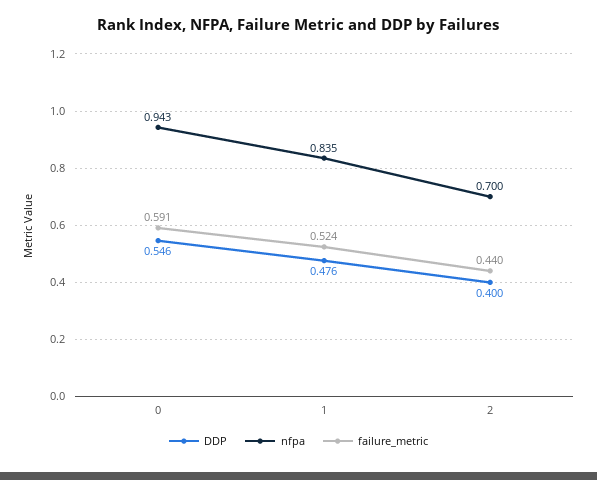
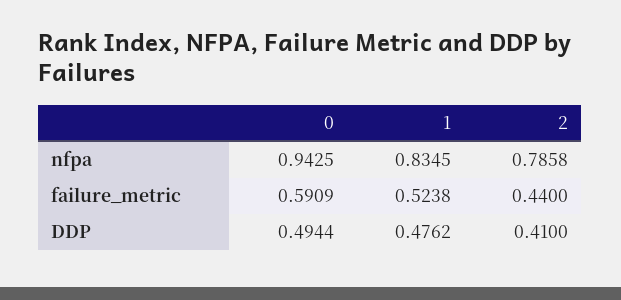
DDP, 0: 0.546 -> 0.4944
DDP, 2: 0.4 -> 0.41
nfpa, 2: 0.7 -> 0.7858

